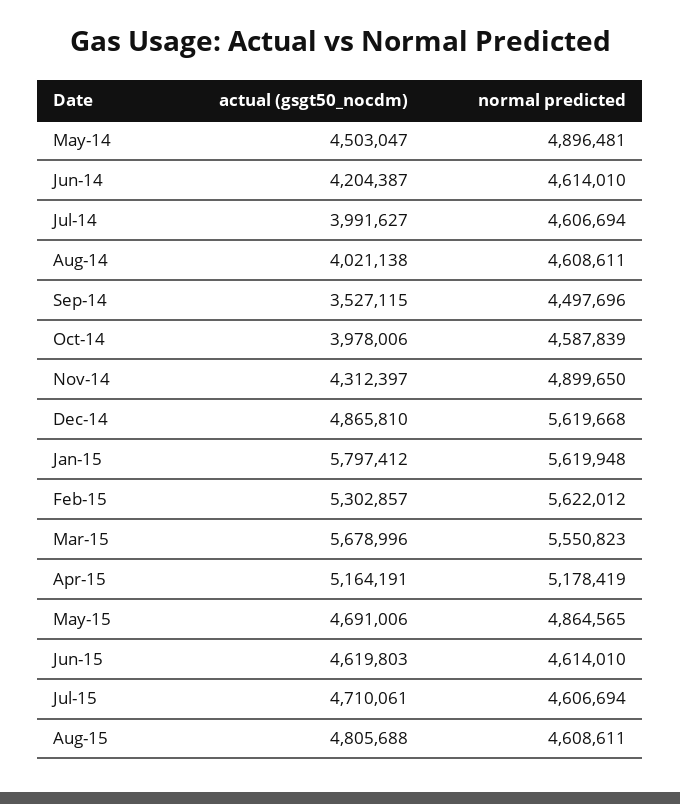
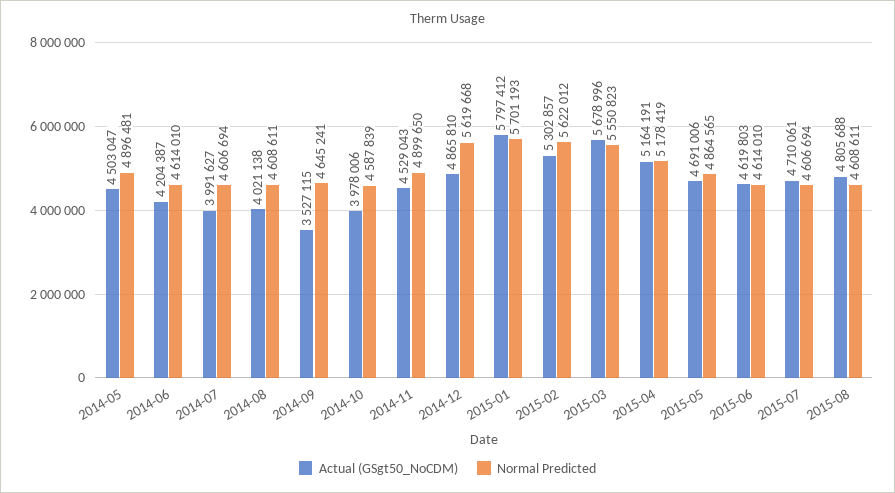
normal predicted, Sep-14: 4497696 -> 4645241
actual (gsgt50_nocdm), Nov-14: 4312397 -> 4529043
normal predicted, Jan-15: 5619948 -> 5701193

